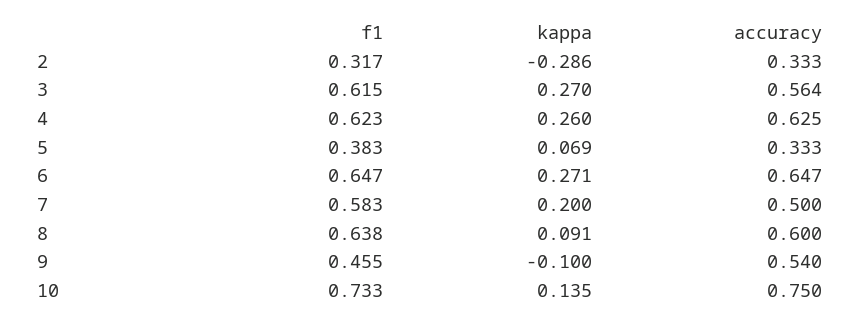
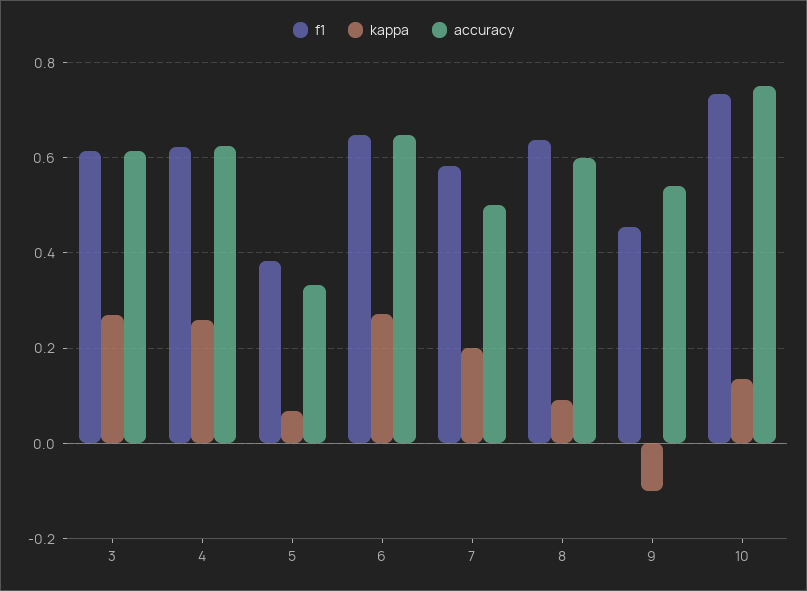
f1, 2: 0.317 -> none
kappa, 2: -0.286 -> none
accuracy, 2: 0.333 -> none
accuracy, 3: 0.564 -> 0.62

